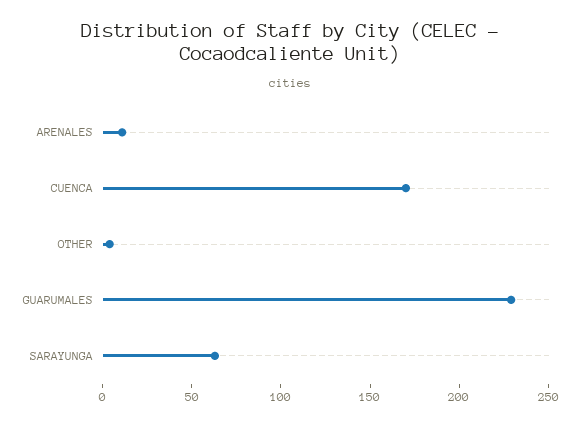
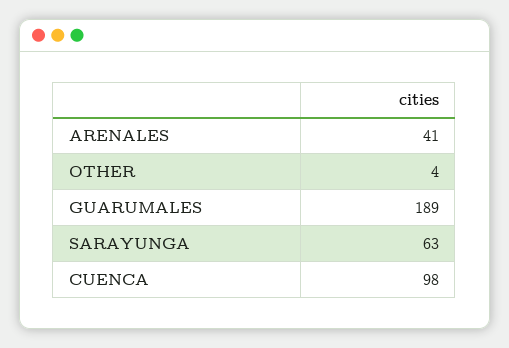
ARENALES: 10 -> 41
CUENCA: 170 -> 98
GUARUMALES: 230 -> 189

